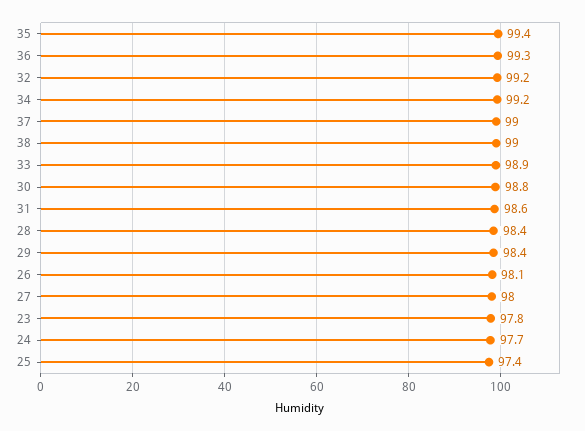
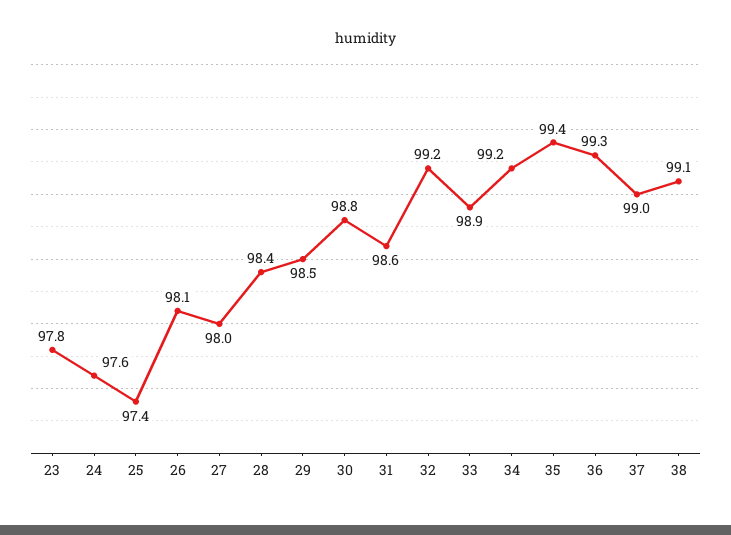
38: 99 -> 99.1
29: 98.4 -> 98.5
24: 97.7 -> 97.6

